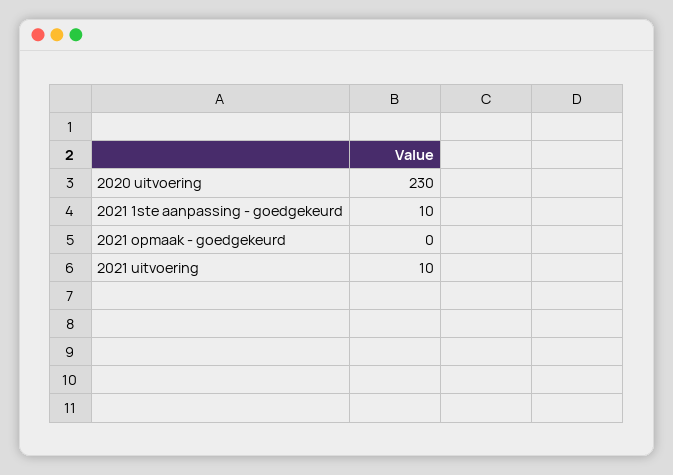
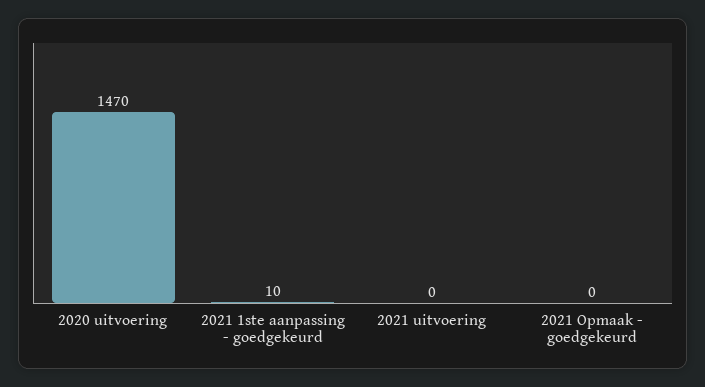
2020 uitvoering: 230 -> 1470
2021 uitvoering: 10 -> 0

